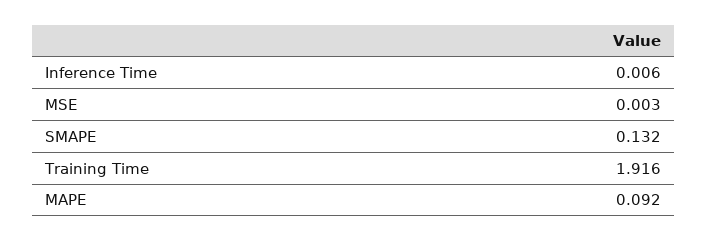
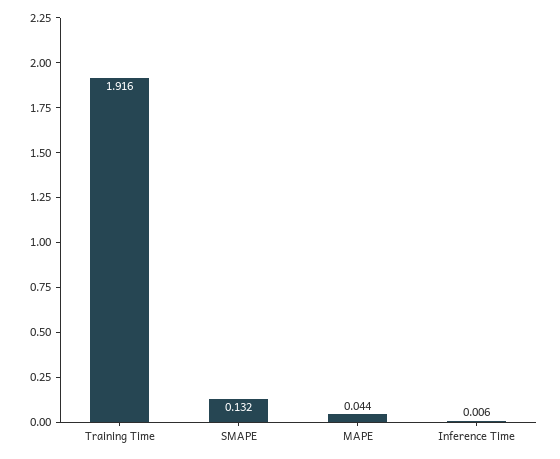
MSE: 0.003 -> none
MAPE: 0.092 -> 0.044

